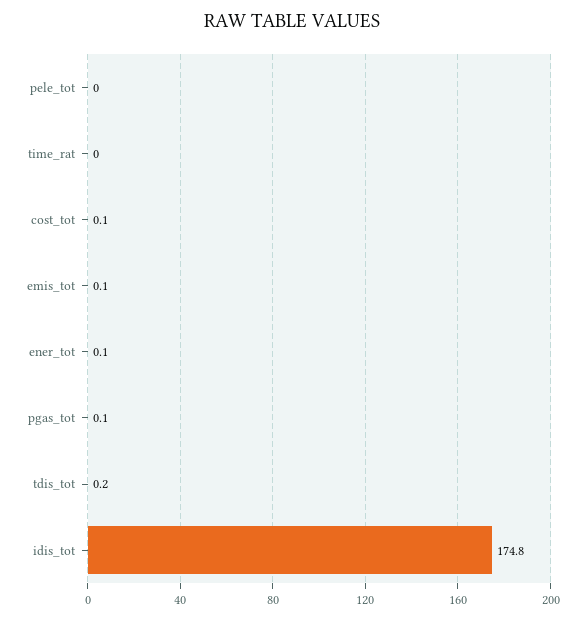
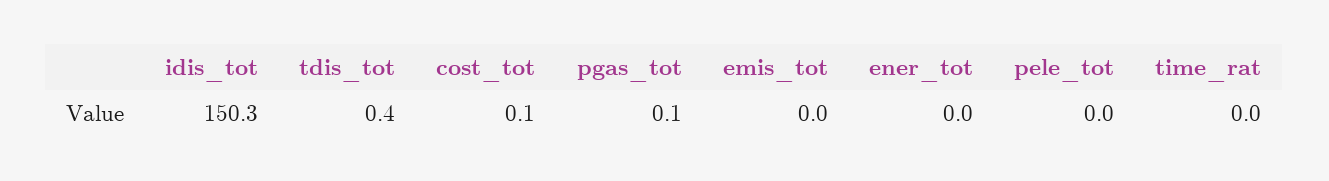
emis_tot: 0.1 -> 0
ener_tot: 0.1 -> 0
tdis_tot: 0.2 -> 0.4
idis_tot: 174.8 -> 150.3

